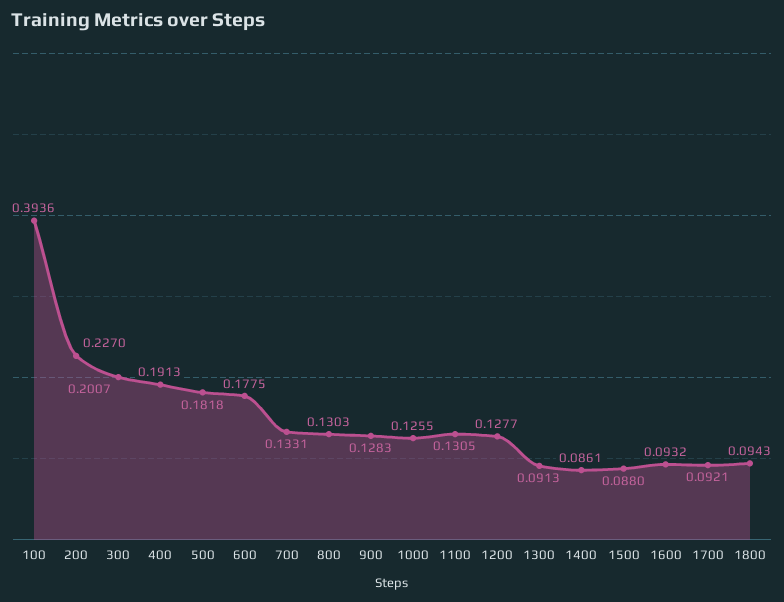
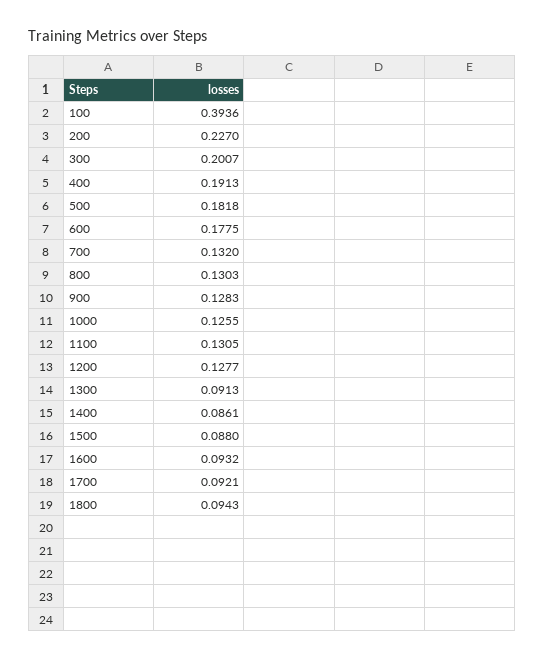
700: 0.1331 -> 0.132

